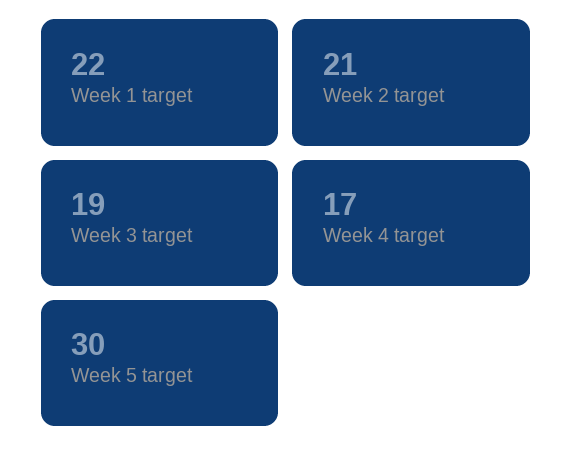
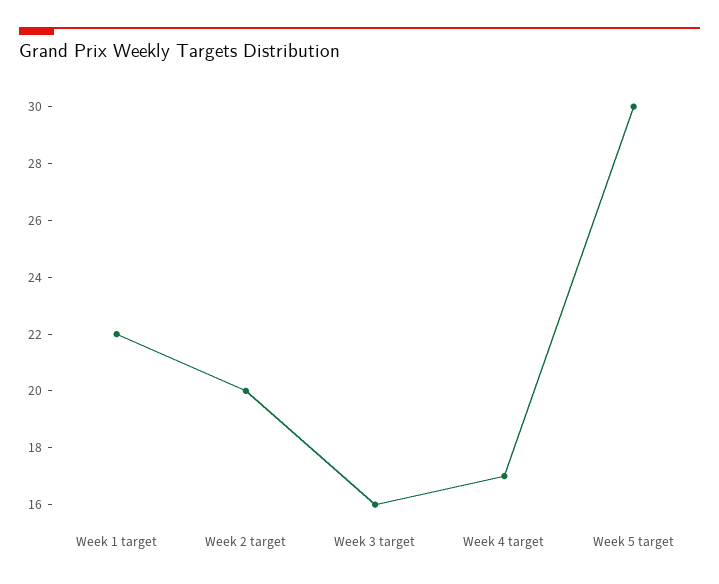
Week 2 target: 21 -> 20
Week 3 target: 19 -> 16

